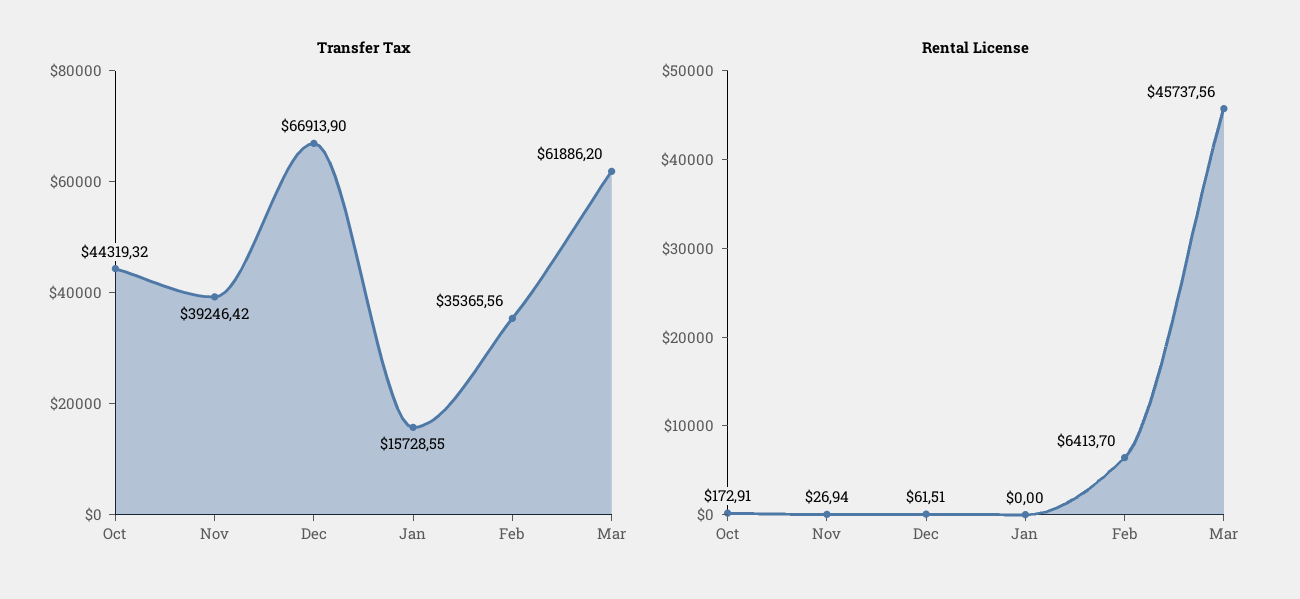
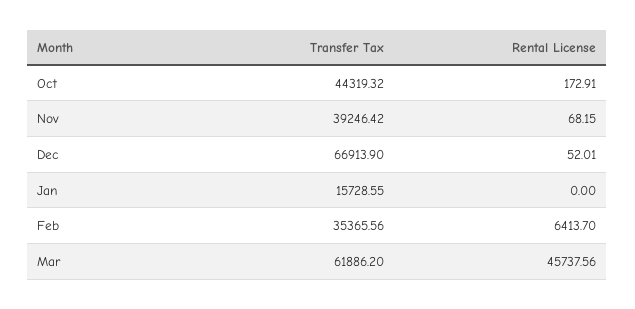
Rental License, Nov: 26.94 -> 68.15
Rental License, Dec: 61.51 -> 52.01

